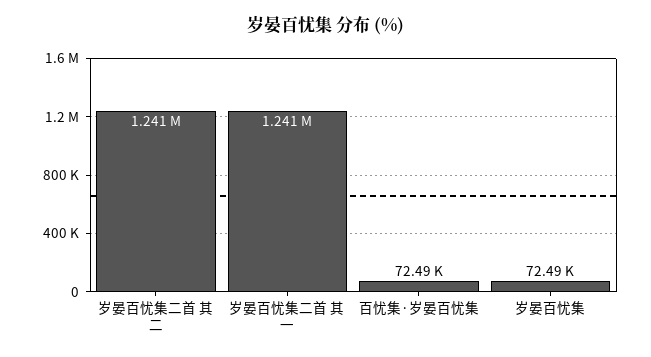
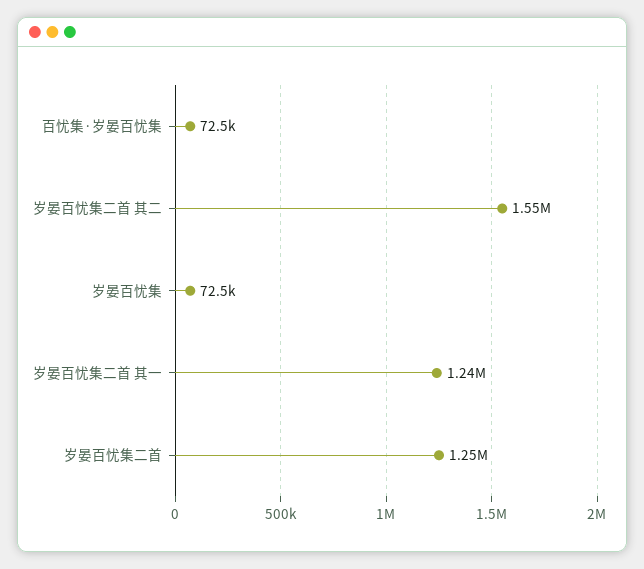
岁晏百忧集二首 其二: 1241000 -> 1550000
岁晏百忧集二首: none -> 1250000

